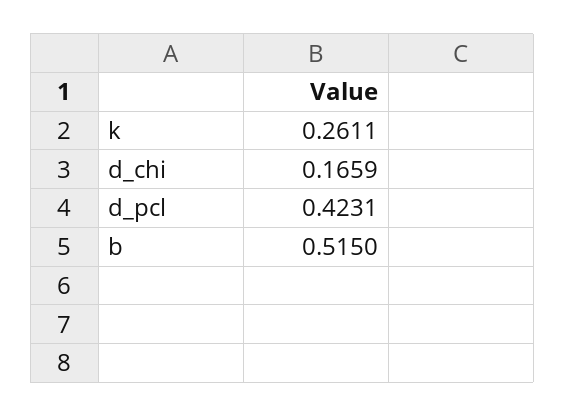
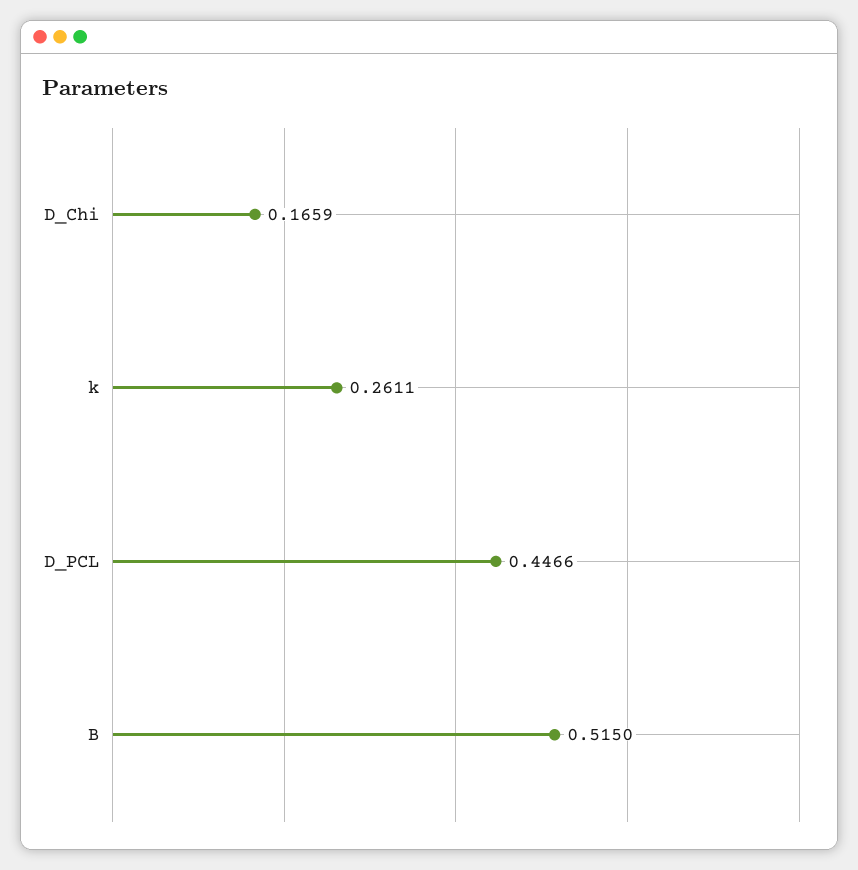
d_pcl: 0.4231 -> 0.4466

